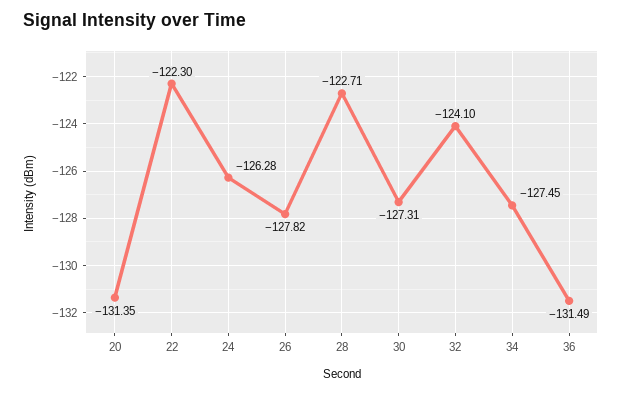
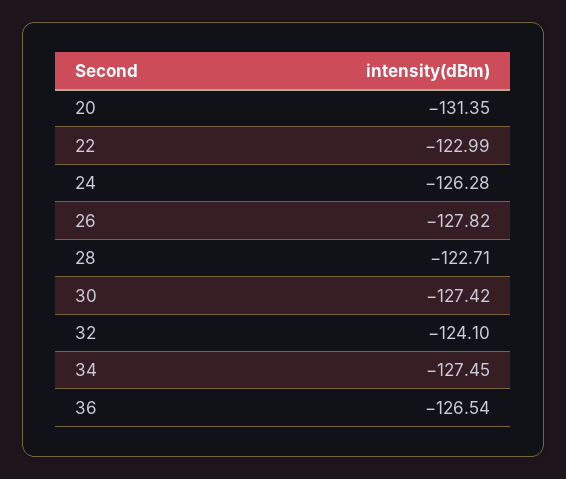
22: -122.3 -> -122.99
30: -127.31 -> -127.42
36: -131.49 -> -126.54

